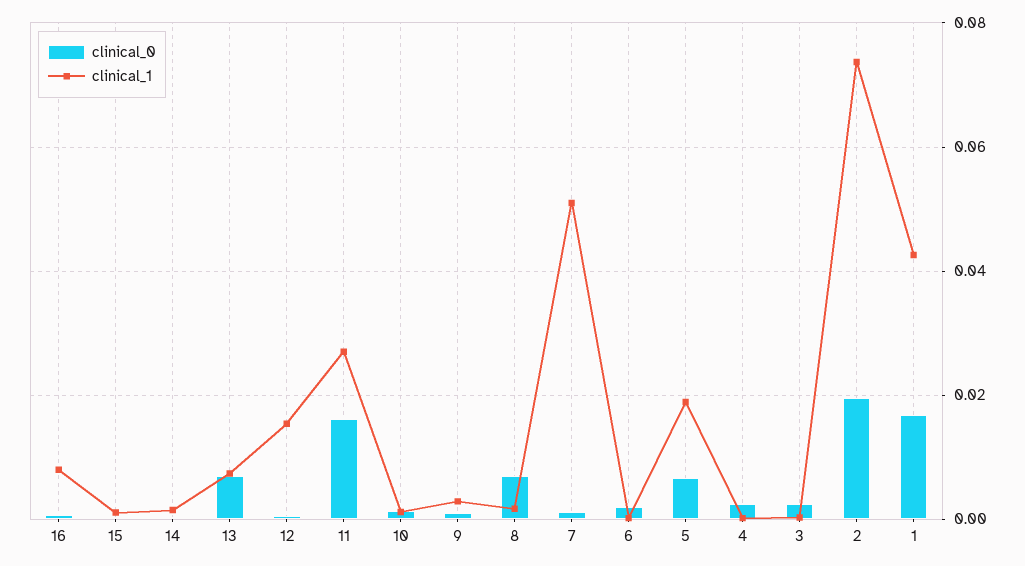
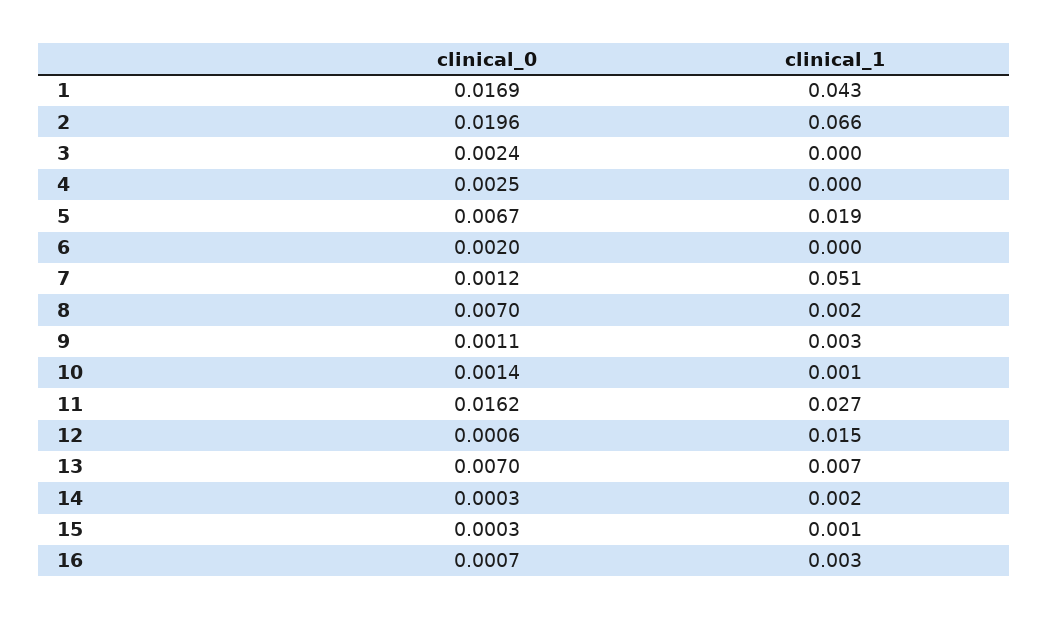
clinical_1, 16: 0.008 -> 0.003
clinical_1, 2: 0.074 -> 0.066

